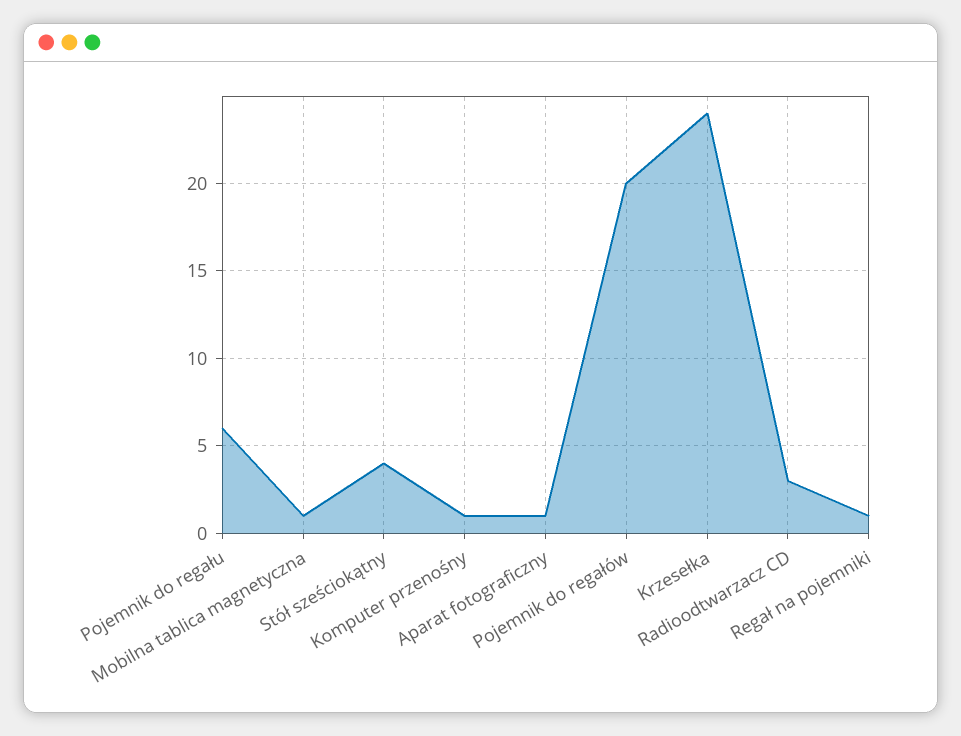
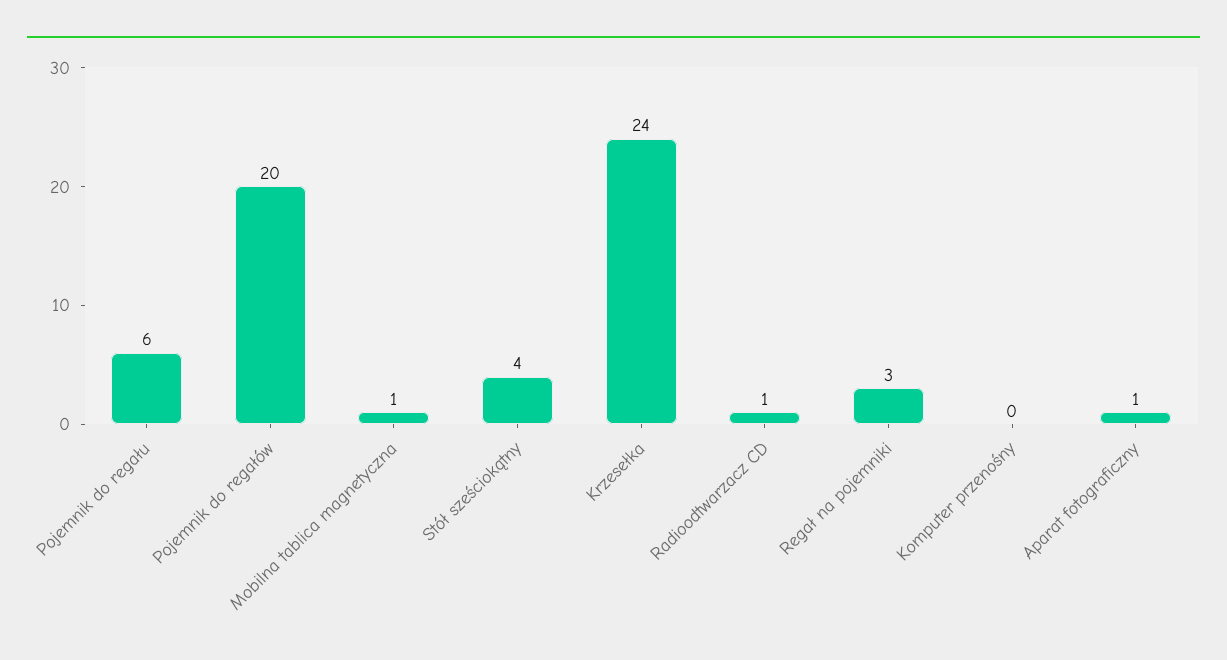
Komputer przenośny: 1 -> 0
Radioodtwarzacz CD: 3 -> 1
Regał na pojemniki: 1 -> 3

